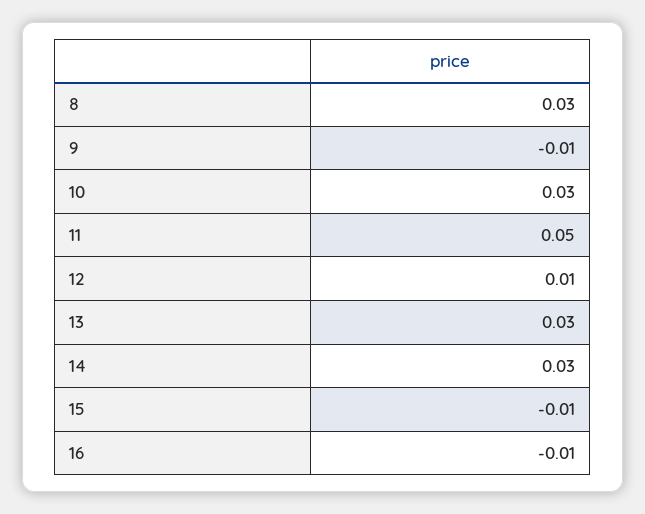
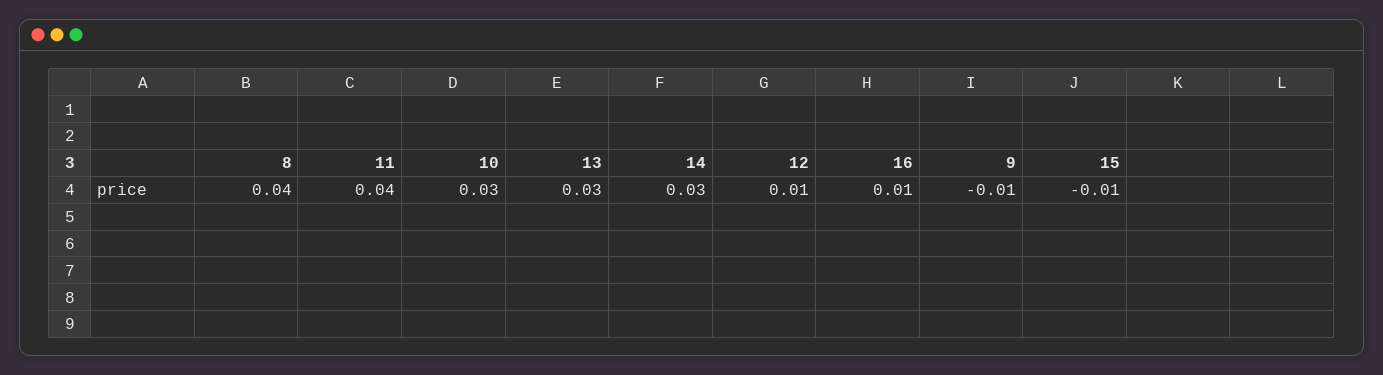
8: 0.03 -> 0.04
11: 0.05 -> 0.04
16: -0.01 -> 0.01

